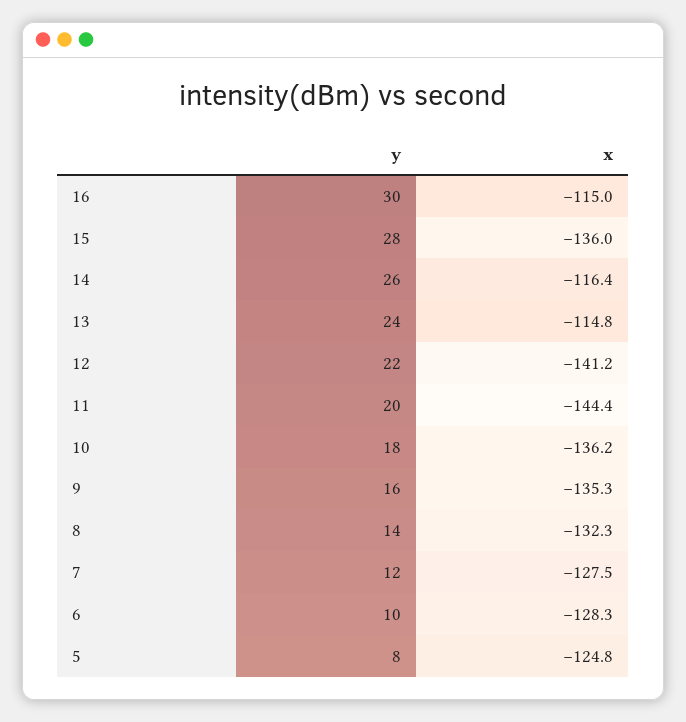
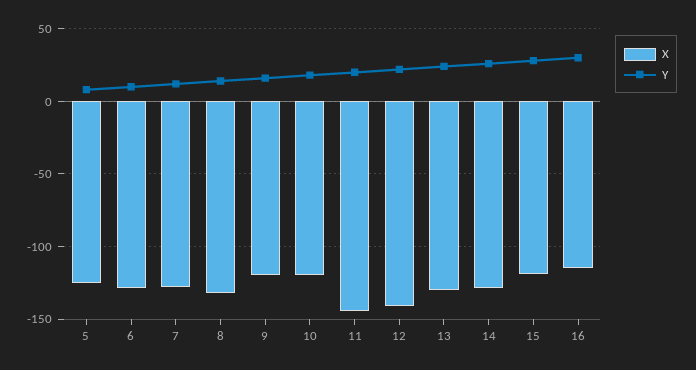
x, 15: -136 -> -120
x, 14: -116.4 -> -130
x, 13: -114.8 -> -130
x, 10: -136.2 -> -120
x, 9: -135.3 -> -120

